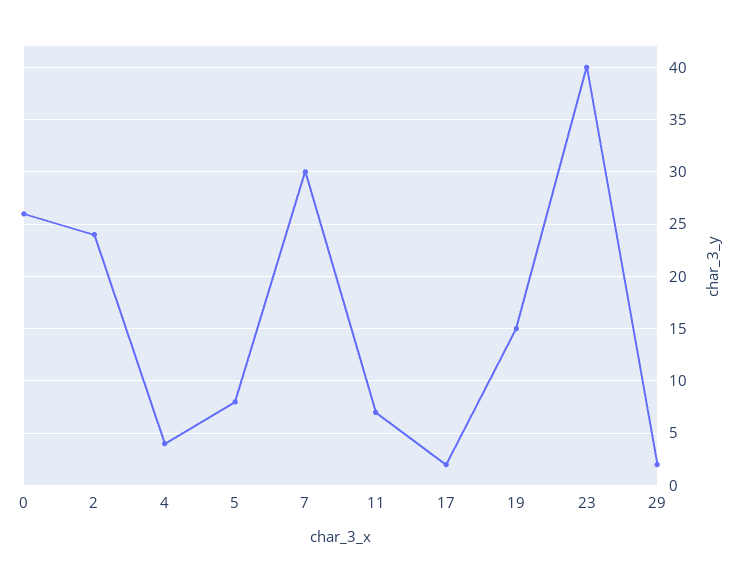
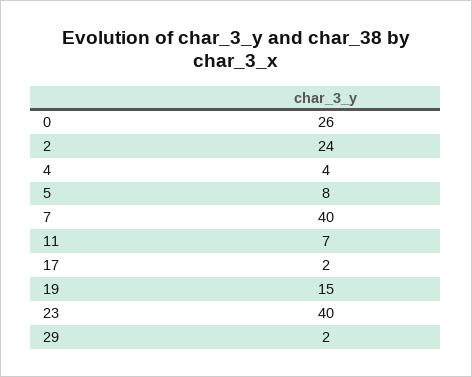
7: 30 -> 40

